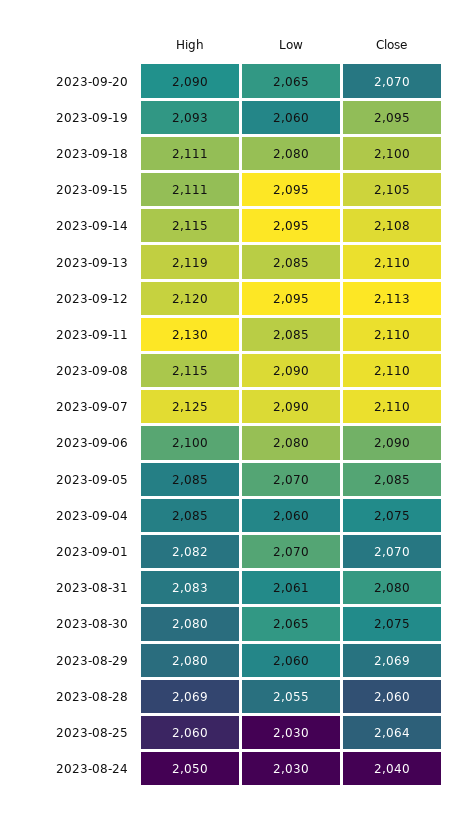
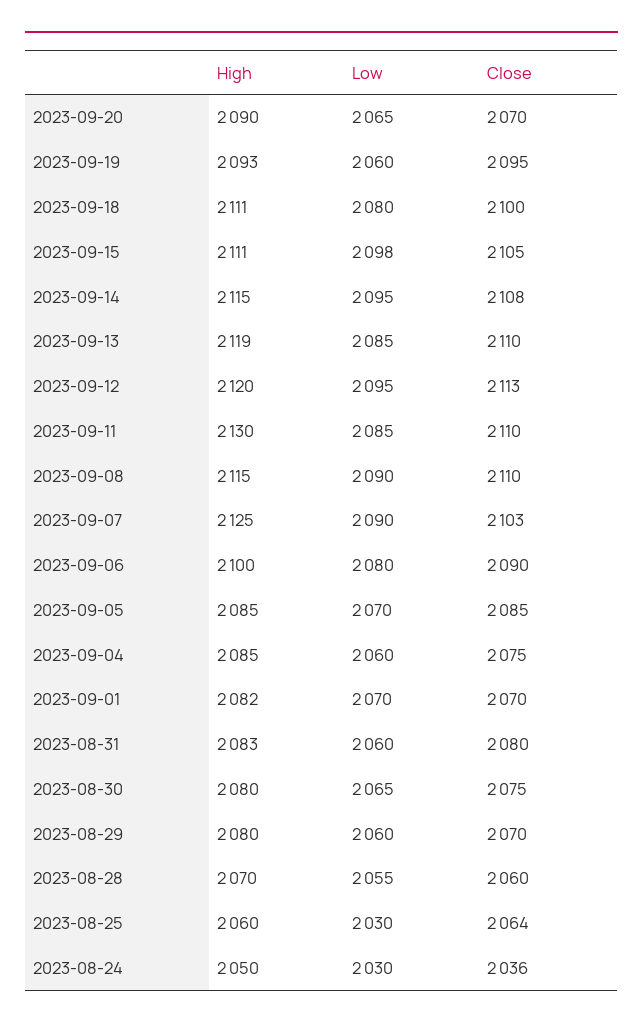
Low, 2023-09-15: 2095 -> 2098
Close, 2023-09-07: 2110 -> 2103
Low, 2023-08-31: 2061 -> 2060
Close, 2023-08-29: 2069 -> 2070
High, 2023-08-28: 2069 -> 2070
Close, 2023-08-24: 2040 -> 2036

